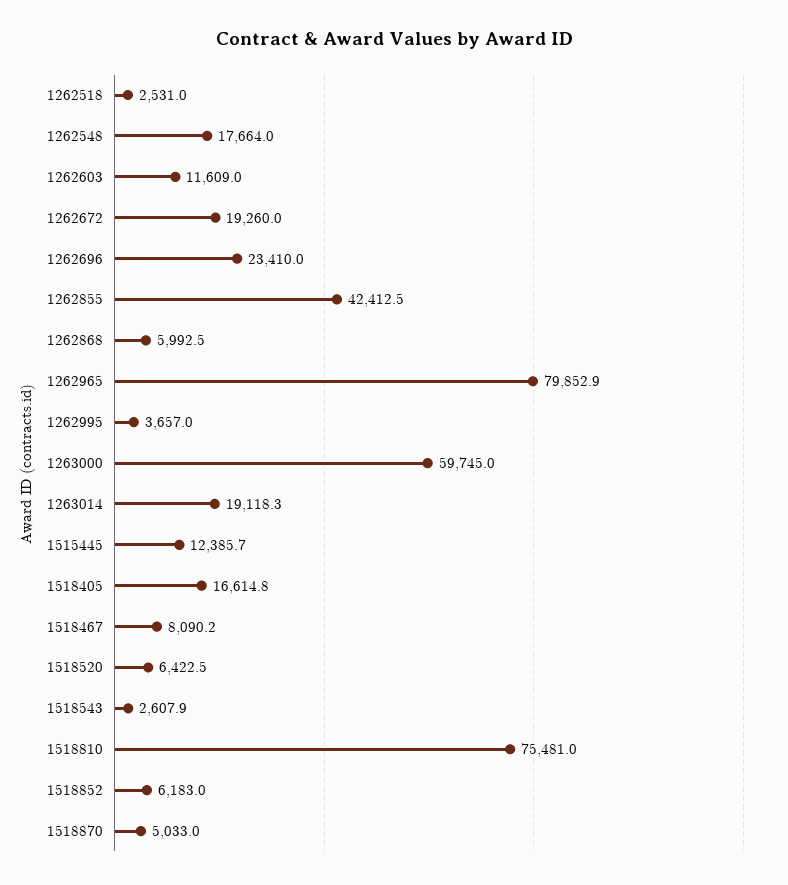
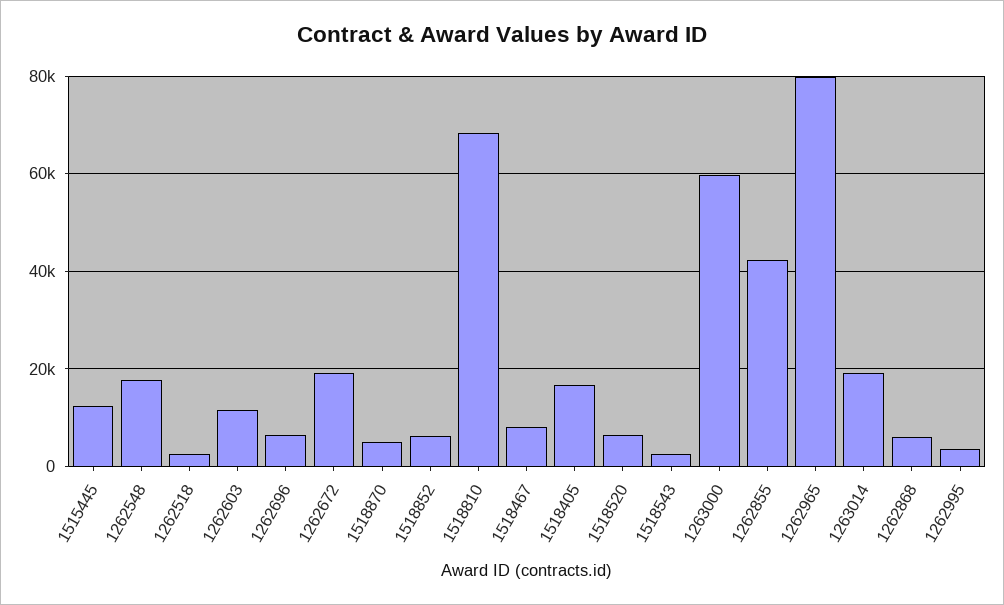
1262696: 23410 -> 6000
1518810: 75481 -> 68000

